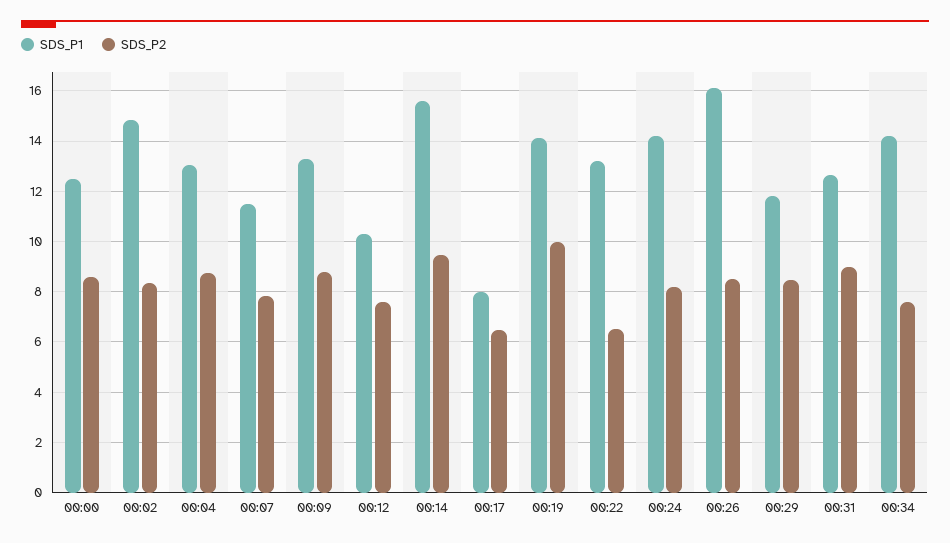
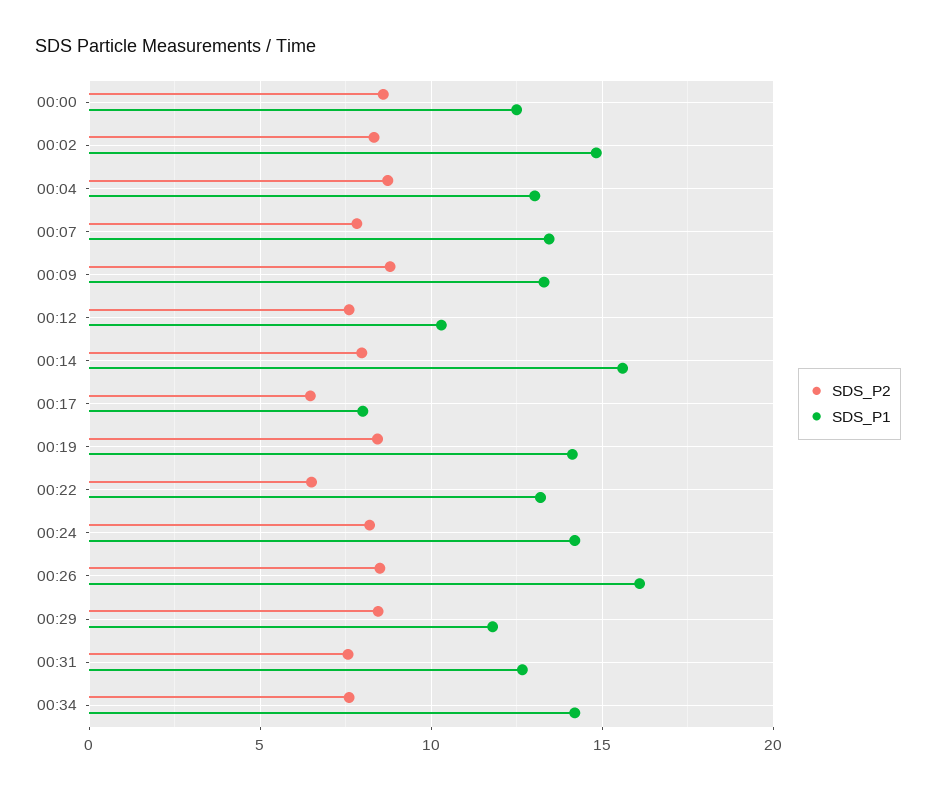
SDS_P1, 00:07: 11.5 -> 13.5
SDS_P2, 00:14: 9.5 -> 8
SDS_P2, 00:19: 10 -> 8.5
SDS_P2, 00:31: 9 -> 7.5

